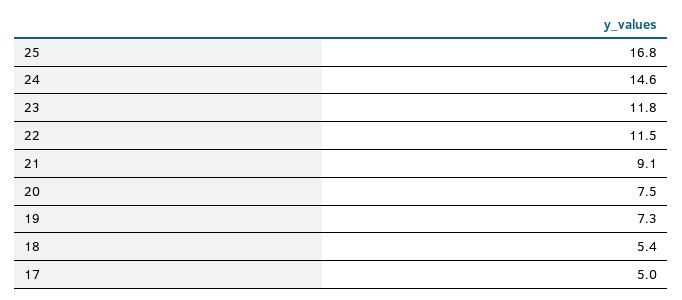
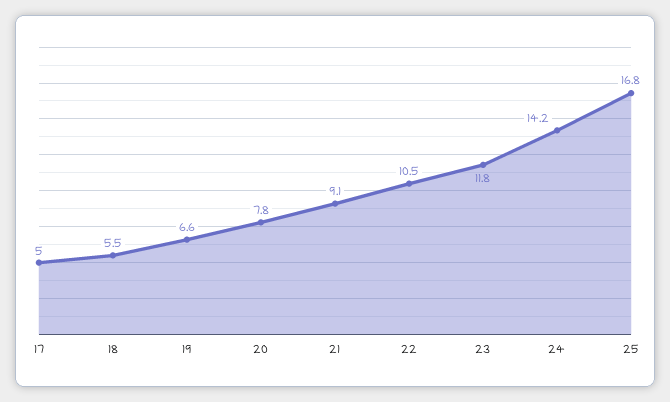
24: 14.6 -> 14.2
22: 11.5 -> 10.5
20: 7.5 -> 7.8
19: 7.3 -> 6.6
18: 5.4 -> 5.5

